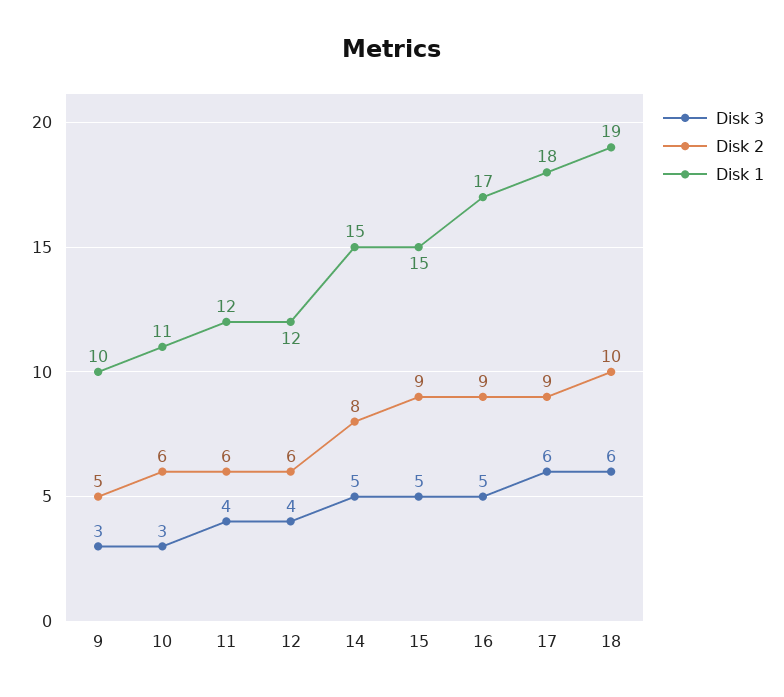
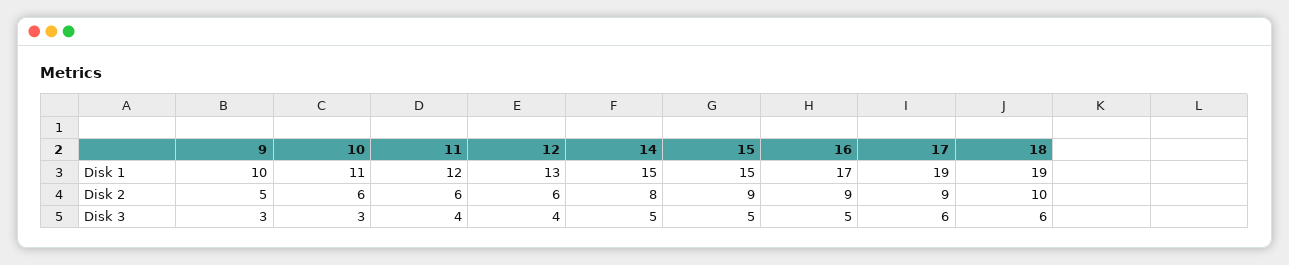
Disk 1, 12: 12 -> 13
Disk 1, 17: 18 -> 19

